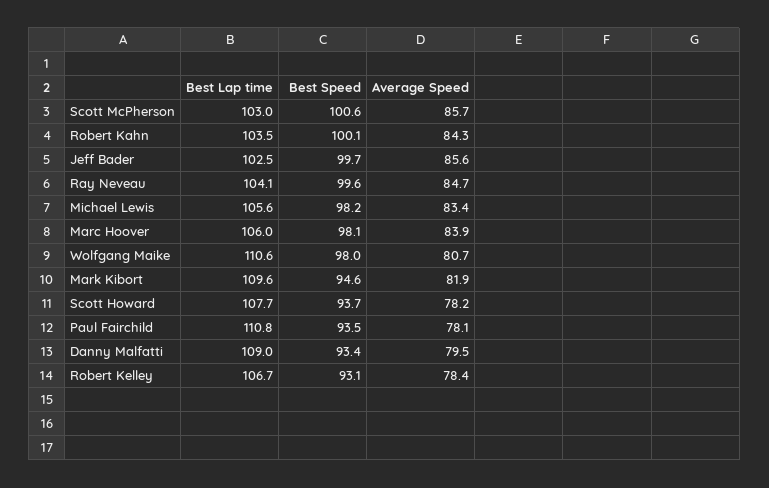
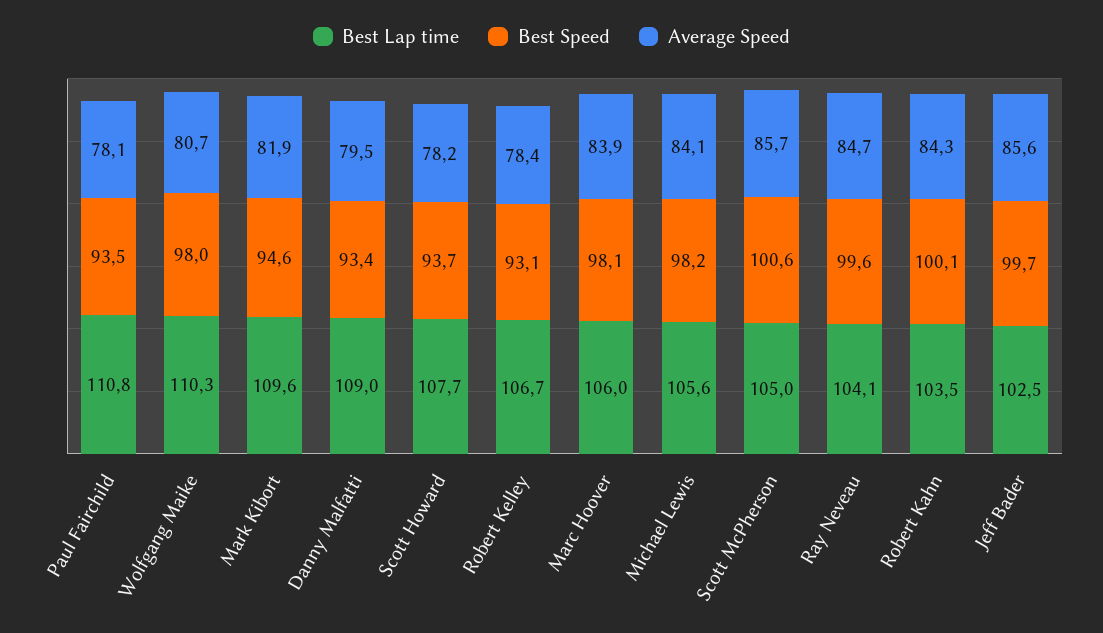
Best Lap time, Scott McPherson: 103 -> 105
Average Speed, Michael Lewis: 83.4 -> 84.1
Best Lap time, Wolfgang Maike: 110.6 -> 110.3

